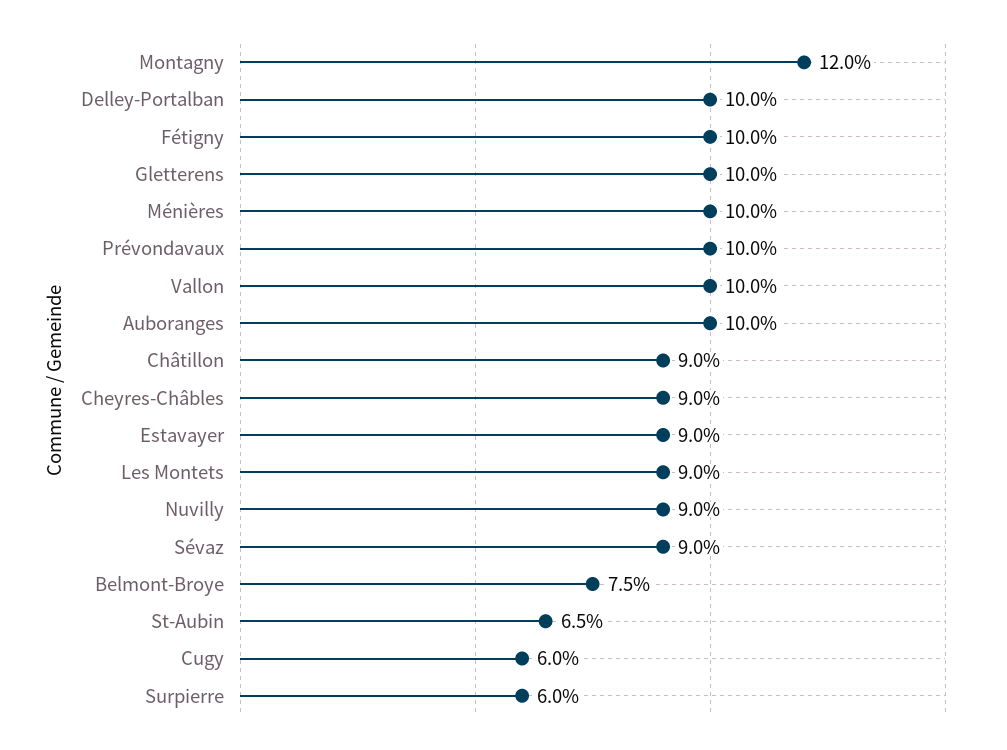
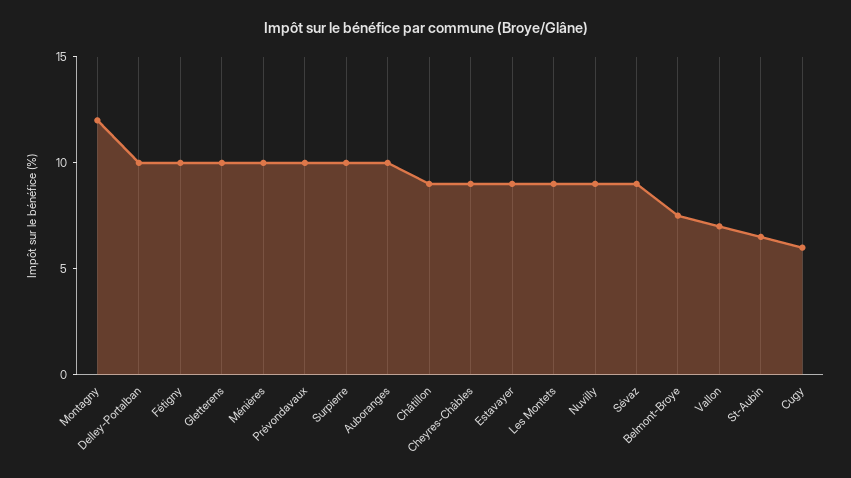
Vallon: 10 -> 7
Surpierre: 6 -> 10

